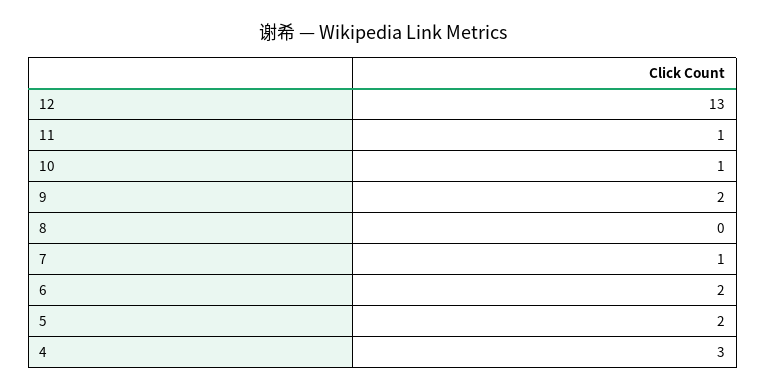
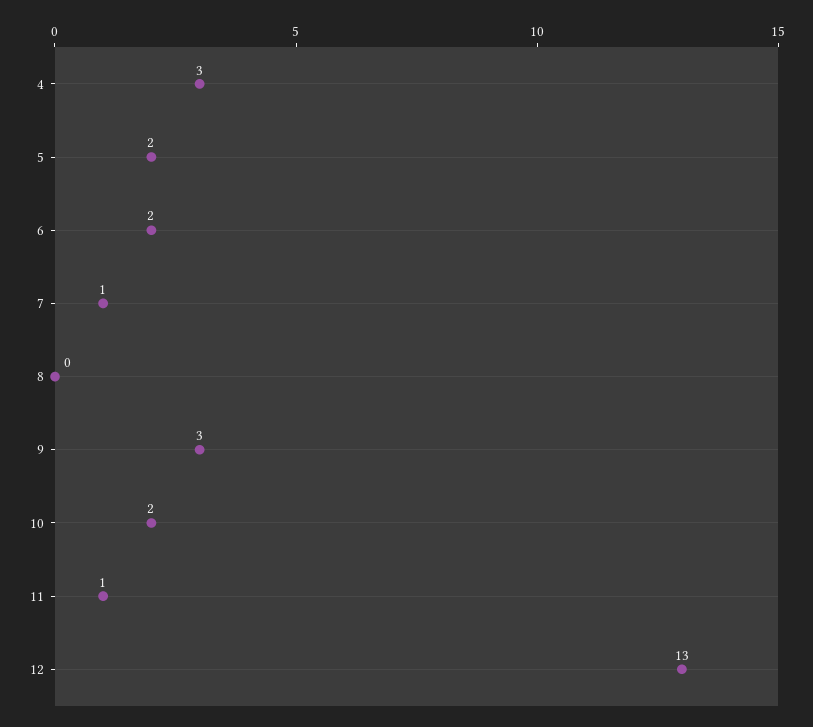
10: 1 -> 2
9: 2 -> 3

